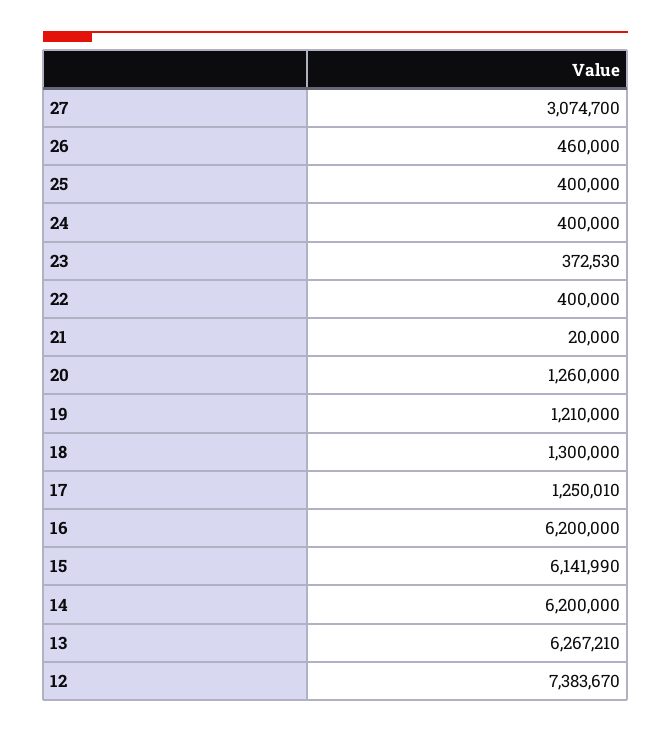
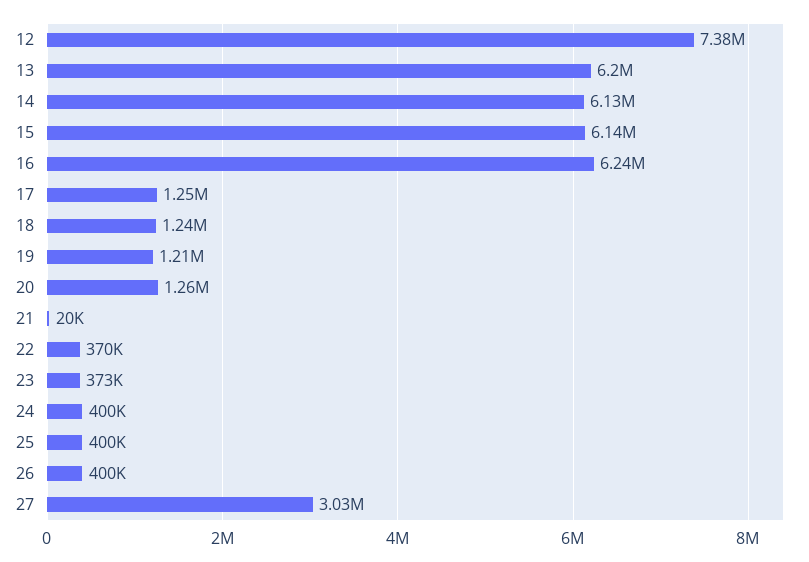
27: 3074700 -> 3030000
26: 460000 -> 400000
22: 400000 -> 370000
18: 1300000 -> 1240000
16: 6200000 -> 6240000
14: 6200000 -> 6130000
13: 6267210 -> 6200000

